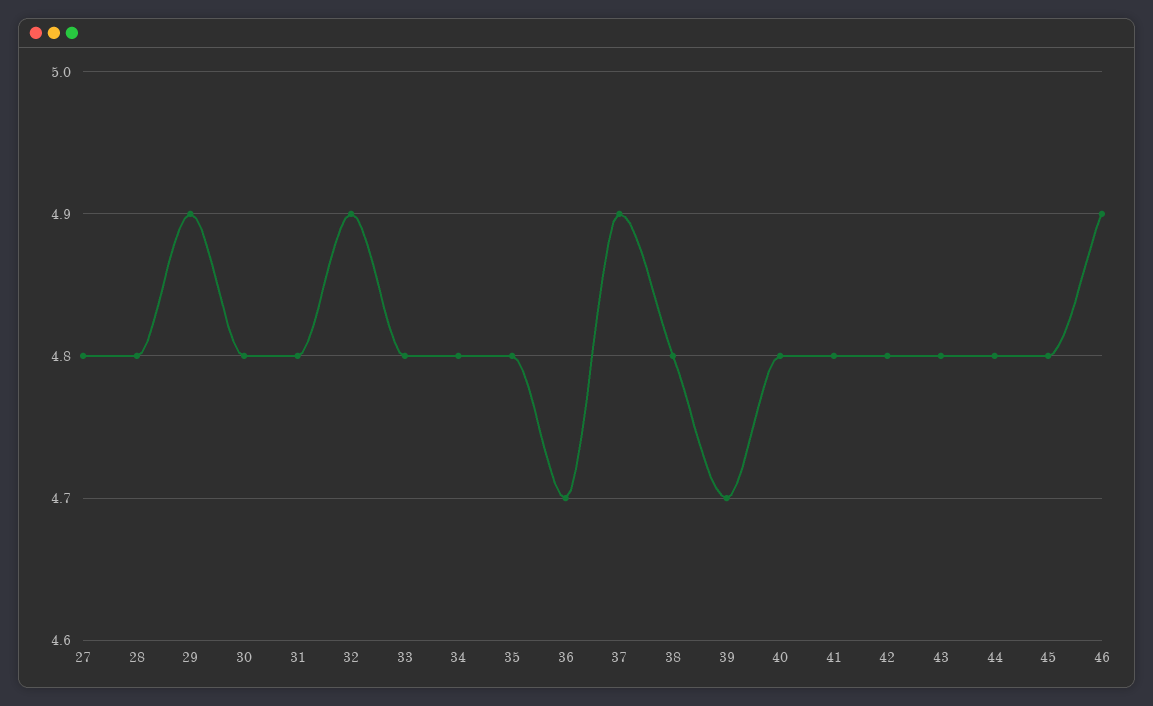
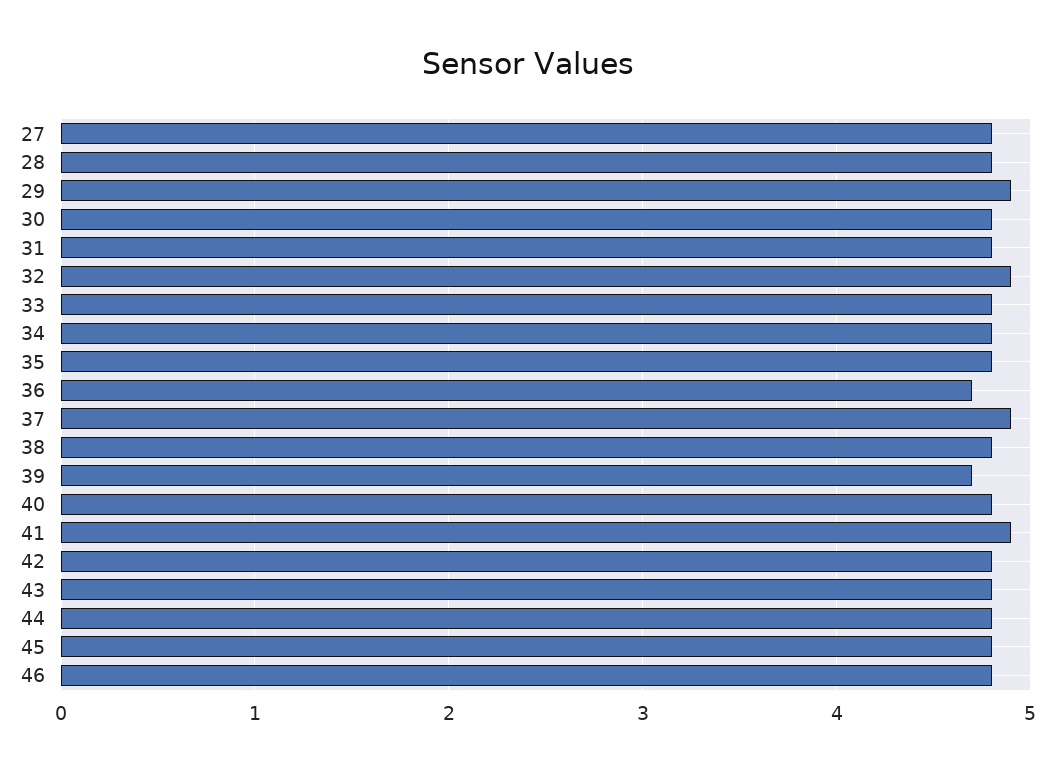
41: 4.8 -> 4.9
46: 4.9 -> 4.8

